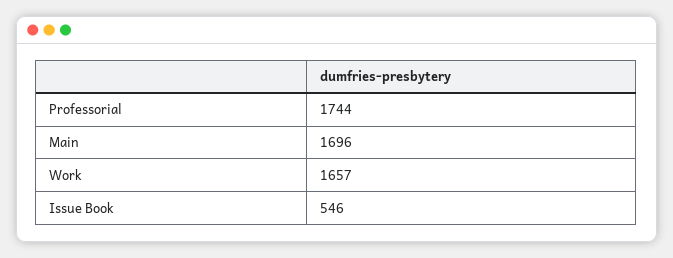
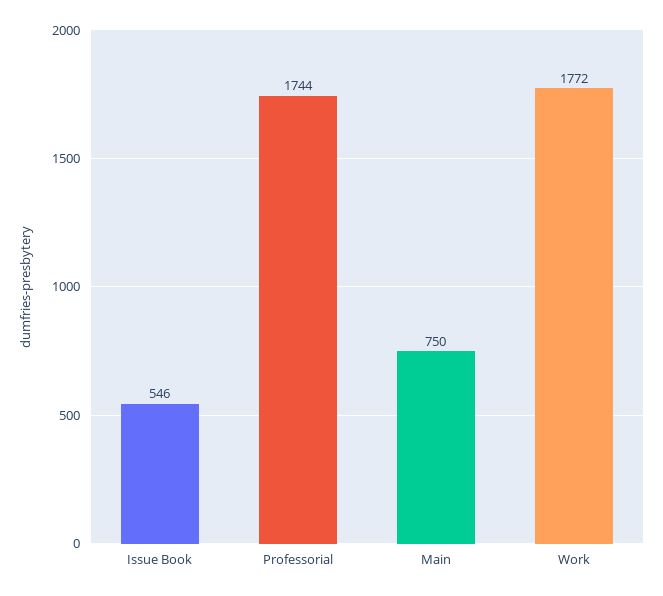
Main: 1696 -> 750
Work: 1657 -> 1772

